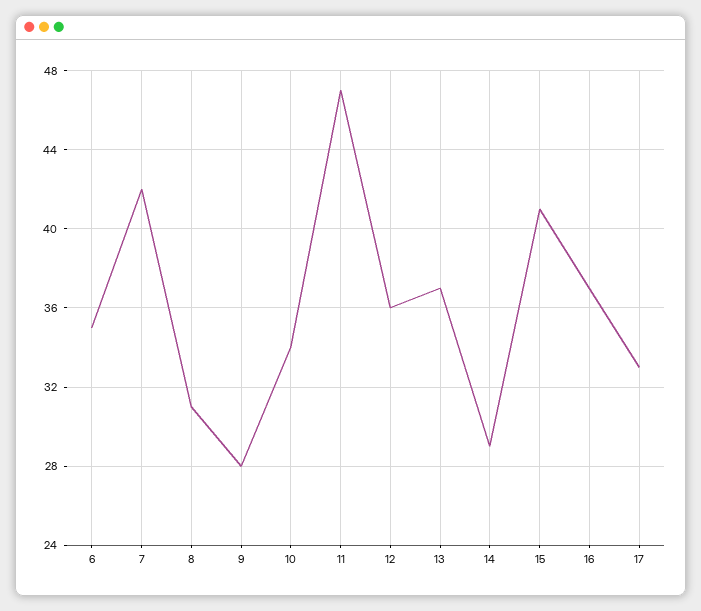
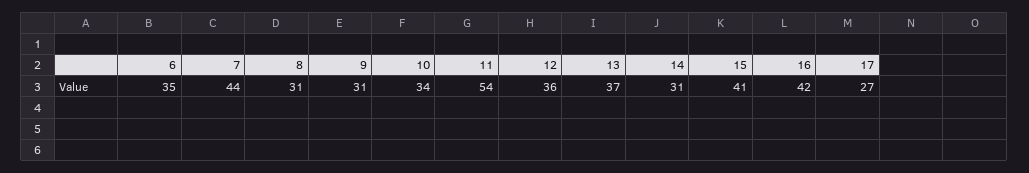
7: 42 -> 44
9: 28 -> 31
11: 47 -> 54
14: 29 -> 31
16: 37 -> 42
17: 33 -> 27

